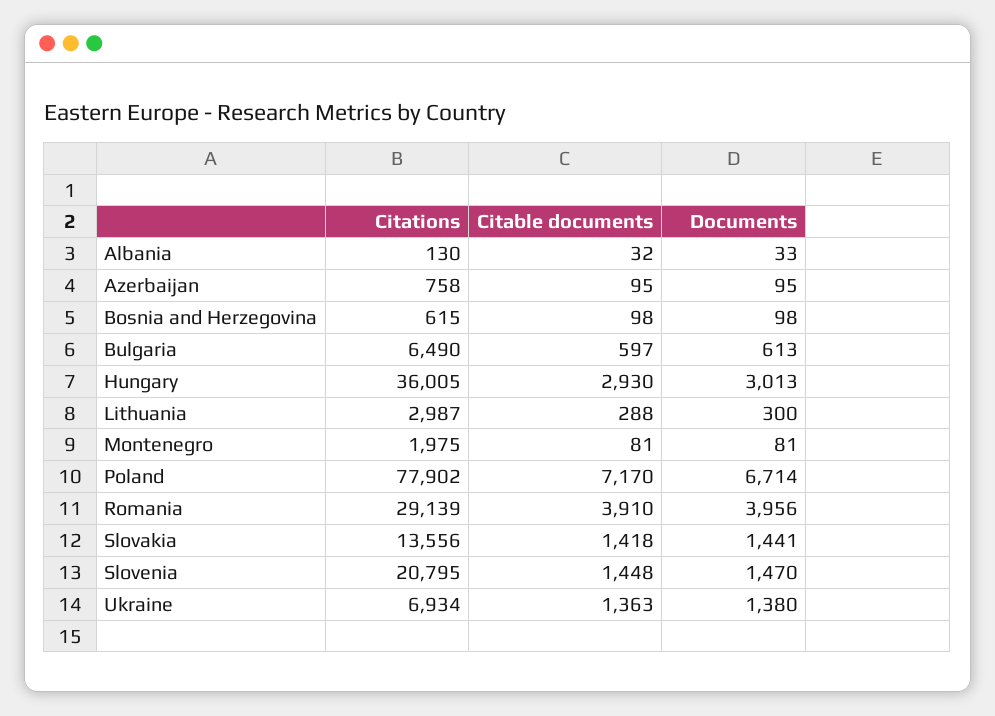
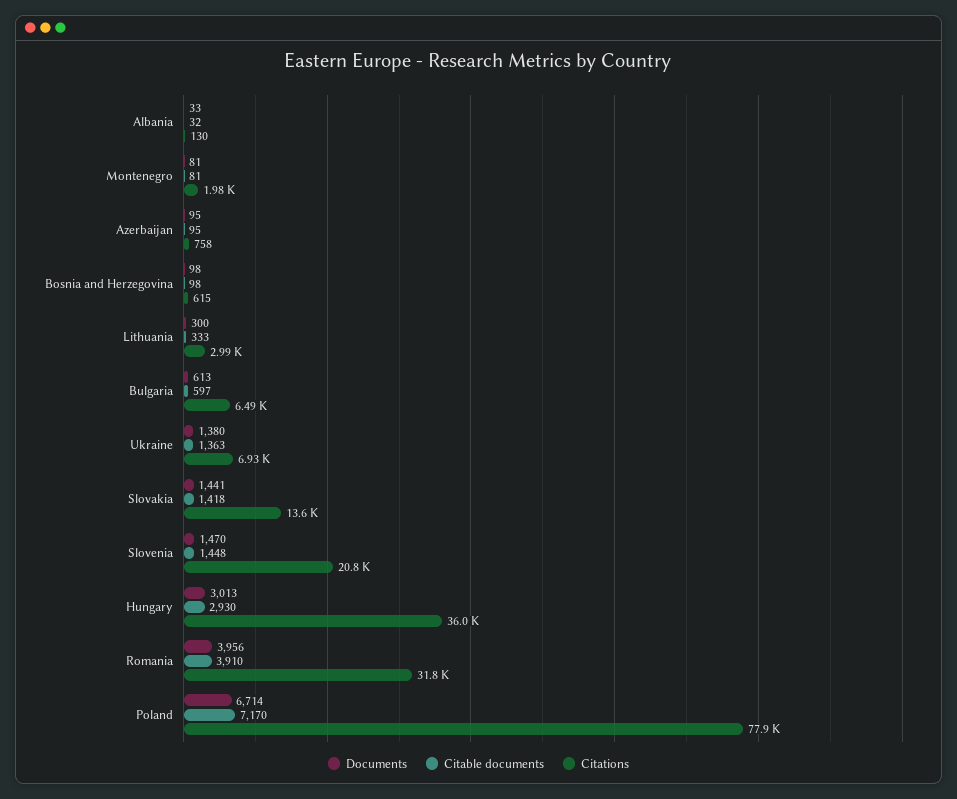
Citable documents, Lithuania: 288 -> 333
Citations, Romania: 29139 -> 31800

